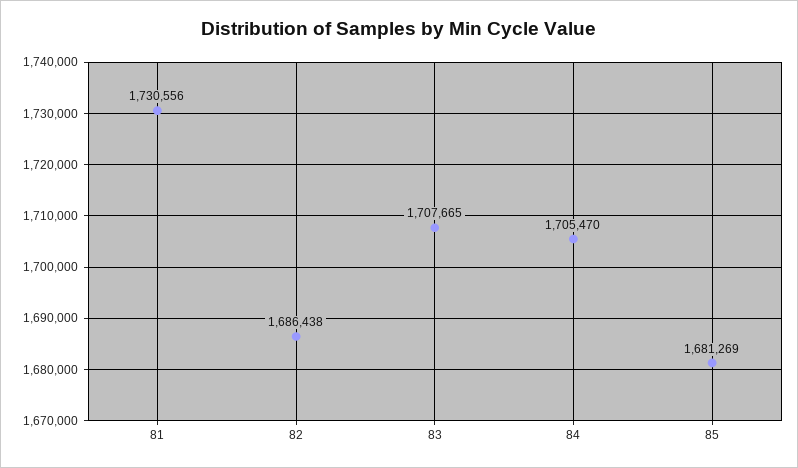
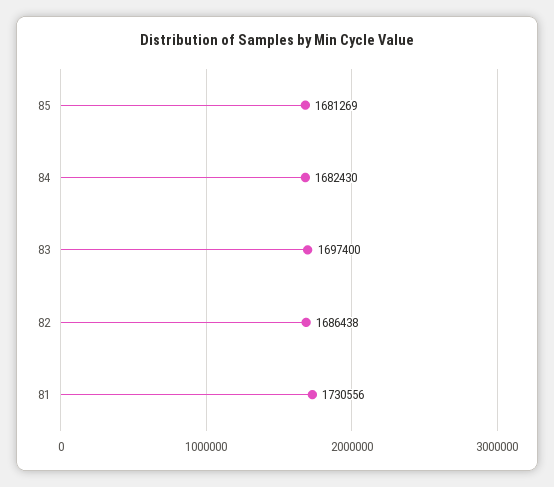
83: 1707665 -> 1697400
84: 1705470 -> 1682430

